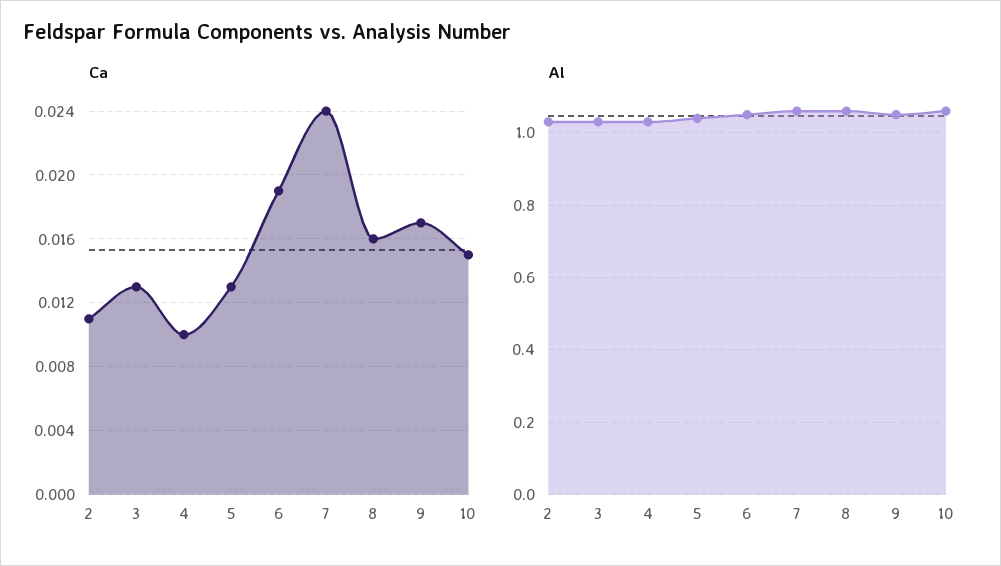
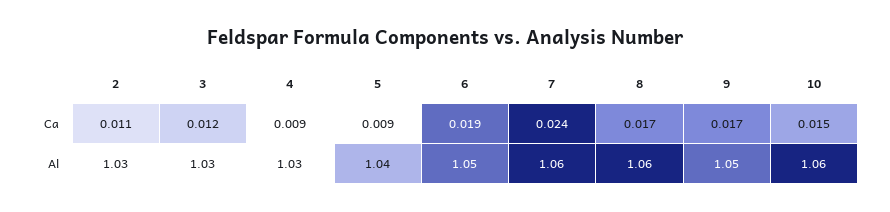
Ca, 3: 0.013 -> 0.012
Ca, 4: 0.01 -> 0.009
Ca, 5: 0.013 -> 0.009
Ca, 8: 0.016 -> 0.017

